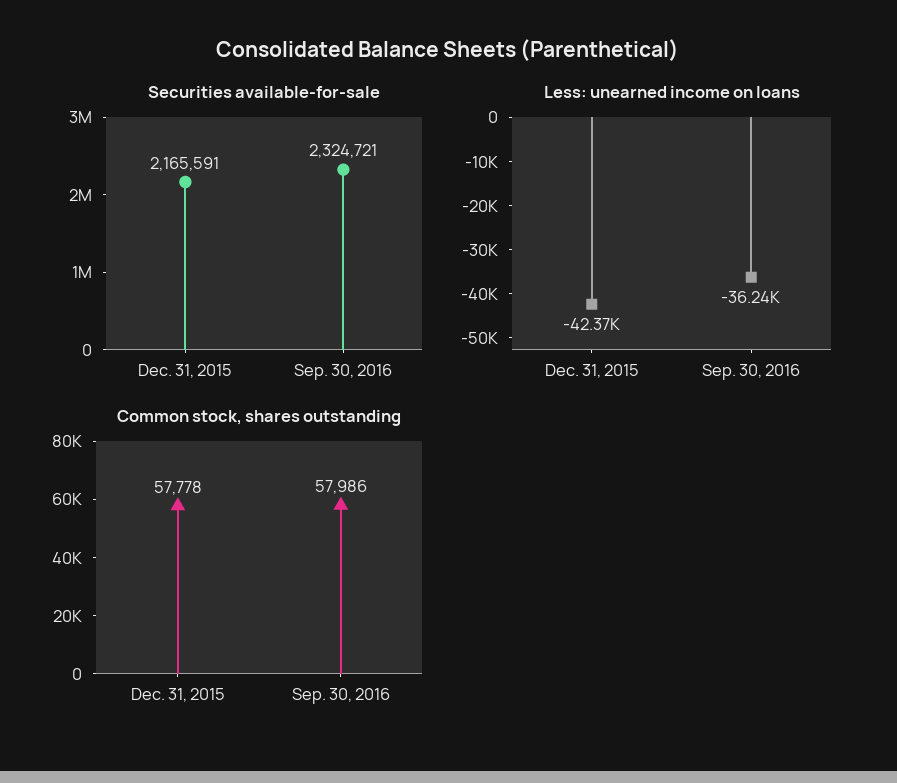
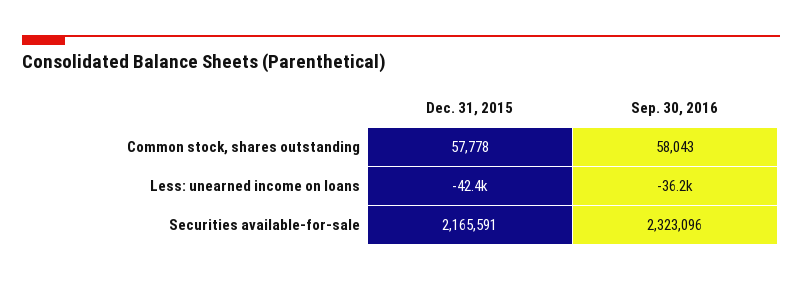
Securities available-for-sale, Sep. 30, 2016: 2324721 -> 2323096
Common stock, shares outstanding, Sep. 30, 2016: 57986 -> 58043

